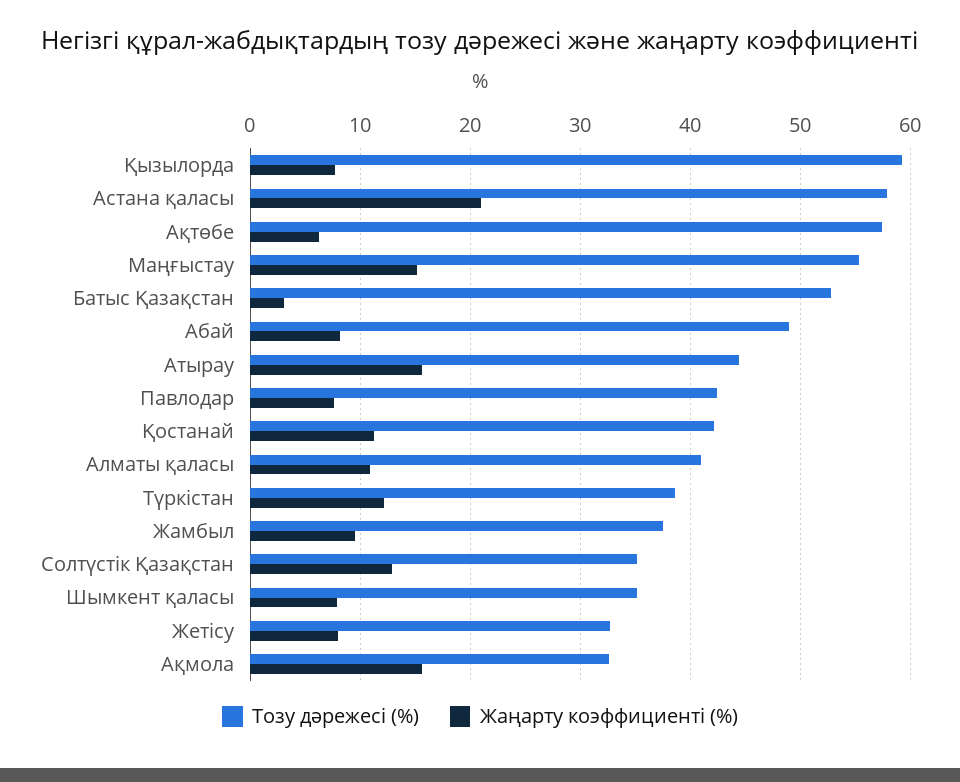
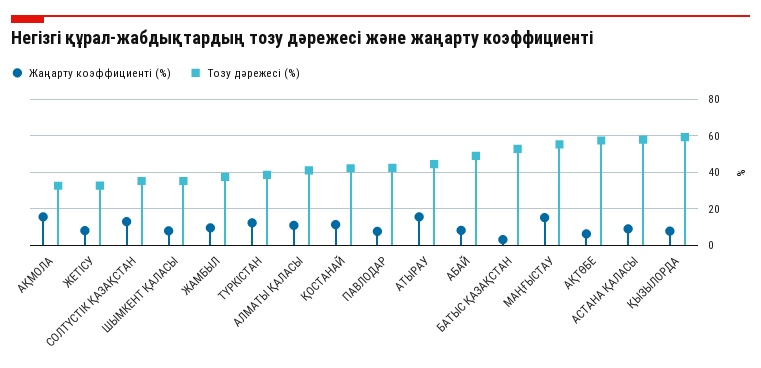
Жаңарту коэффициенті (%), Астана қаласы: 21 -> 10

